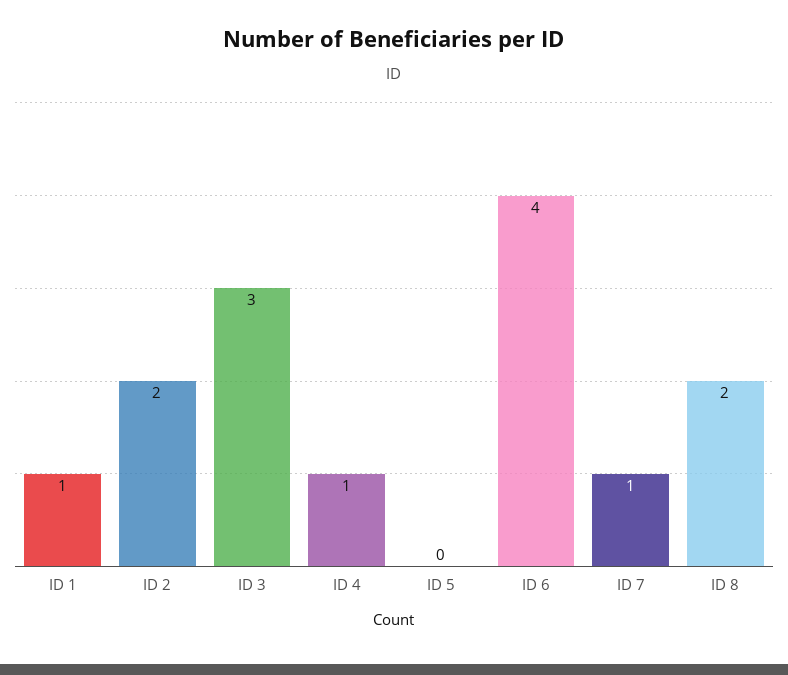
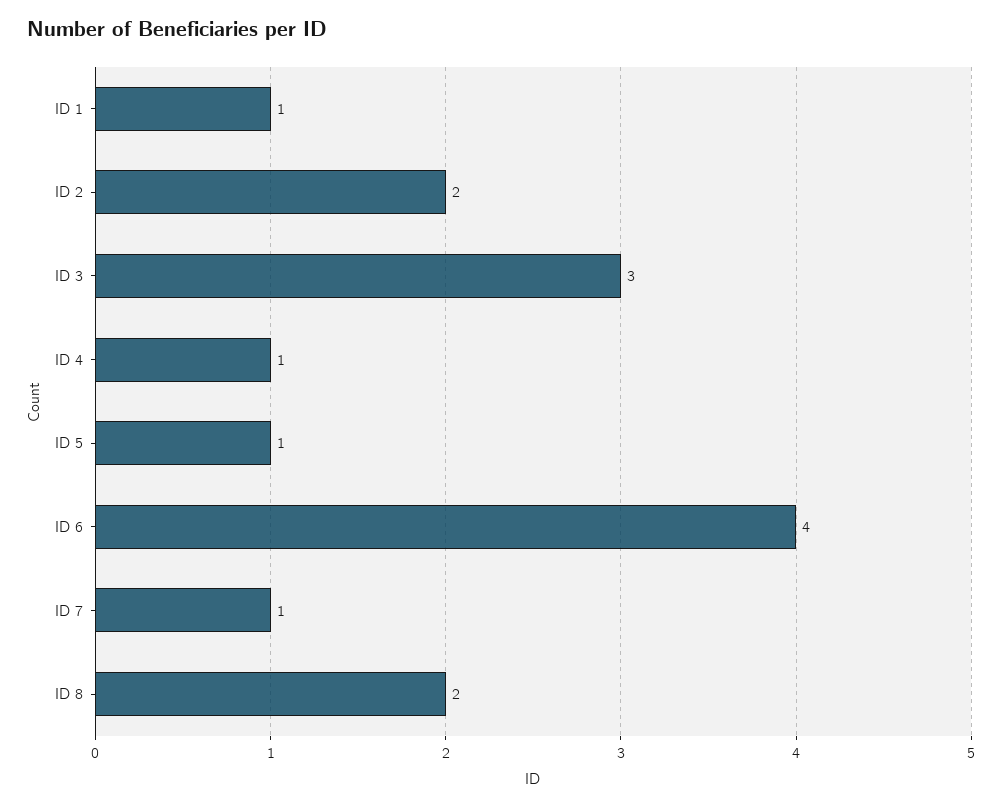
ID 5: 0 -> 1

